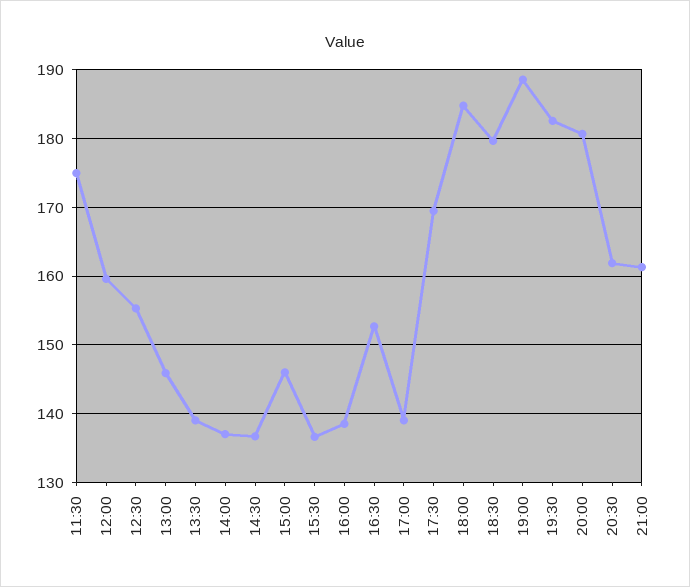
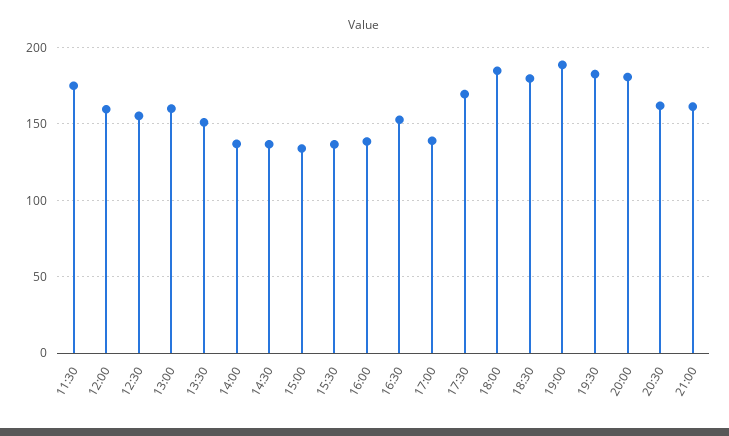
13:00: 146 -> 160
13:30: 139 -> 150
15:00: 146 -> 135

